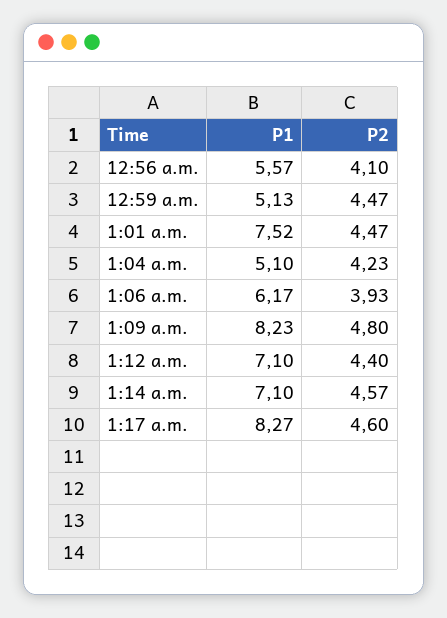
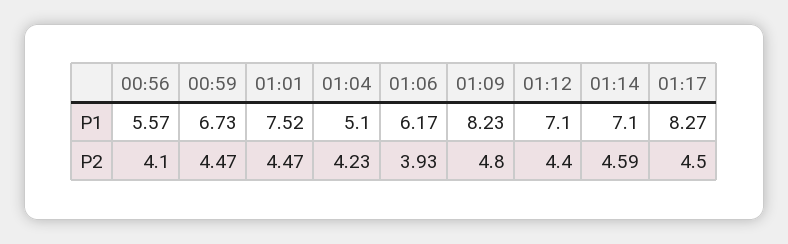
P1, 12:59 a.m.: 5.13 -> 6.73
P2, 1:14 a.m.: 4.57 -> 4.59
P2, 1:17 a.m.: 4.6 -> 4.5

